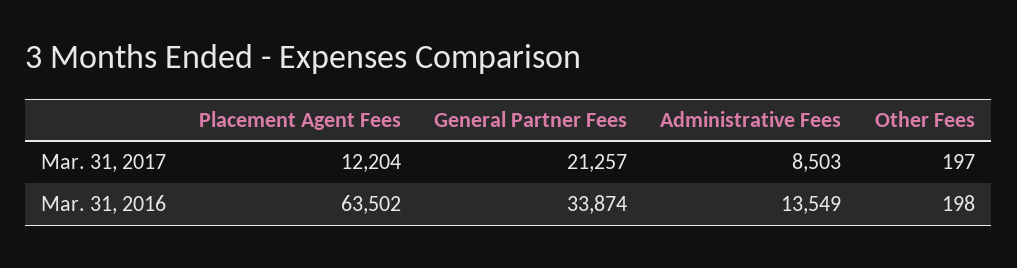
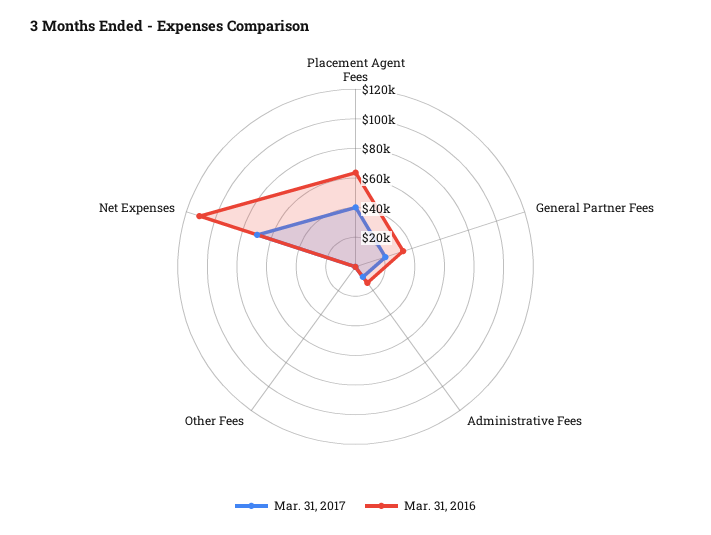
Mar. 31, 2017, Placement Agent Fees: 12204 -> 40000
Mar. 31, 2017, Net Expenses: none -> 70000
Mar. 31, 2016, Net Expenses: none -> 110000

